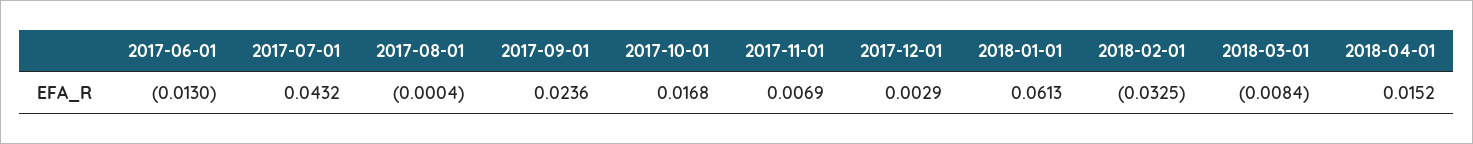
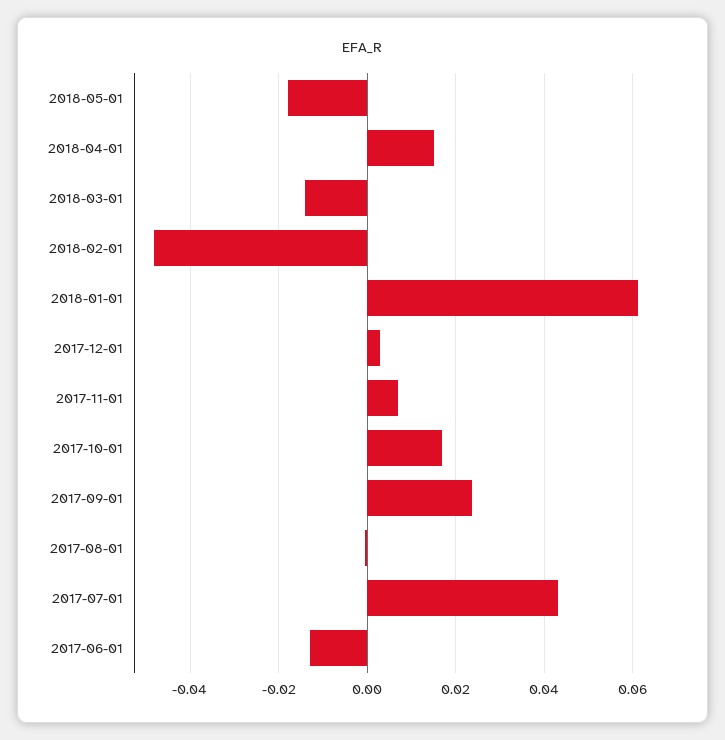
2018-02-01: -0.0325 -> -0.048
2018-03-01: -0.0084 -> -0.014
2018-05-01: none -> -0.018

